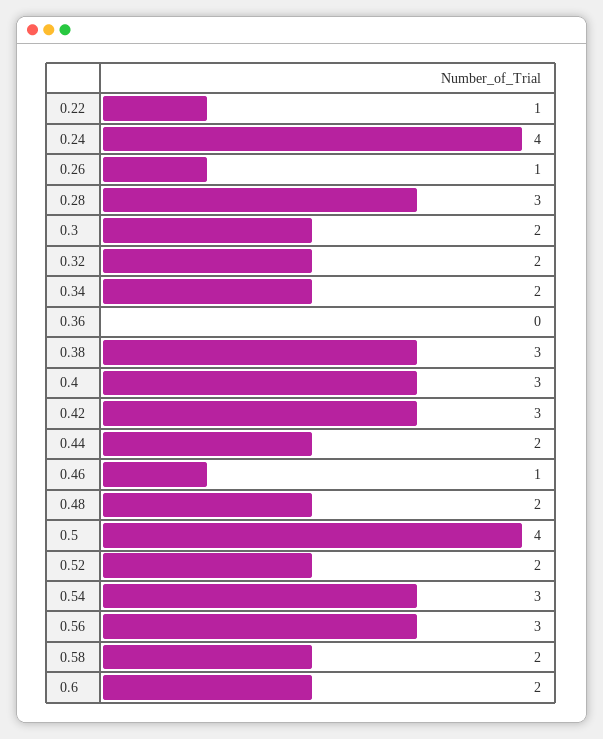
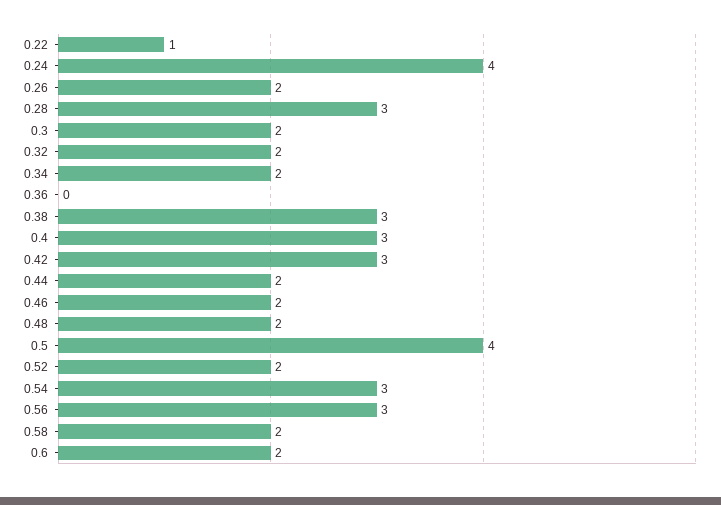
0.26: 1 -> 2
0.46: 1 -> 2

